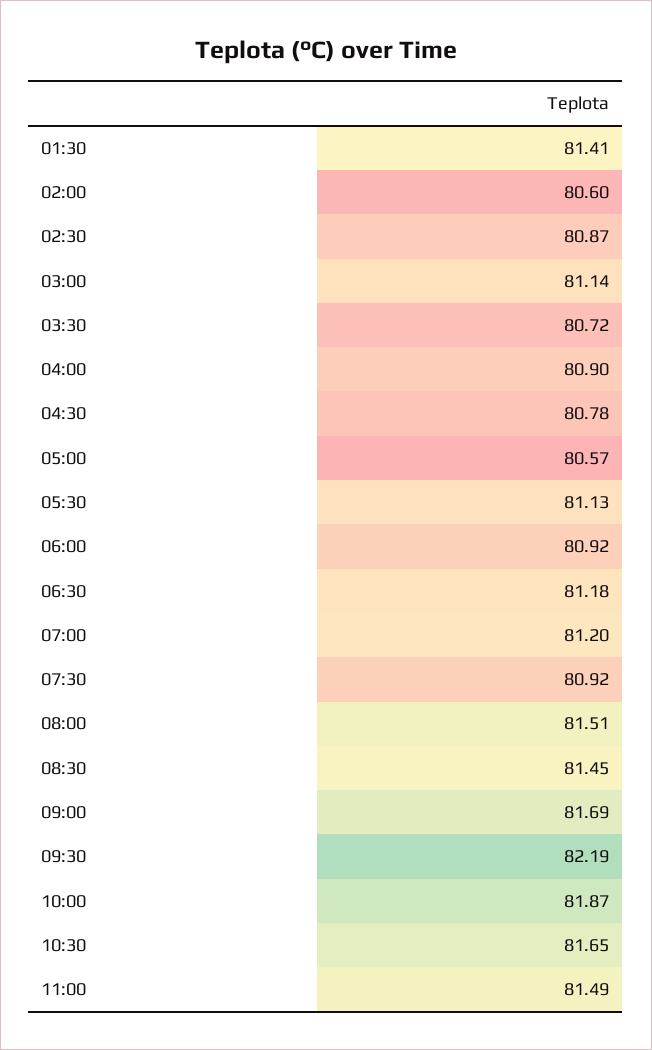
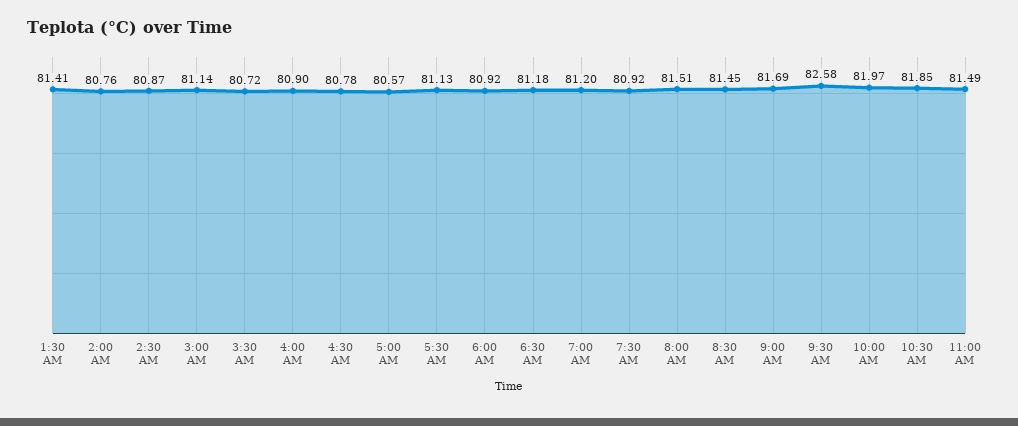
02:00: 80.6 -> 80.76
09:30: 82.19 -> 82.58
10:00: 81.87 -> 81.97
10:30: 81.65 -> 81.85

